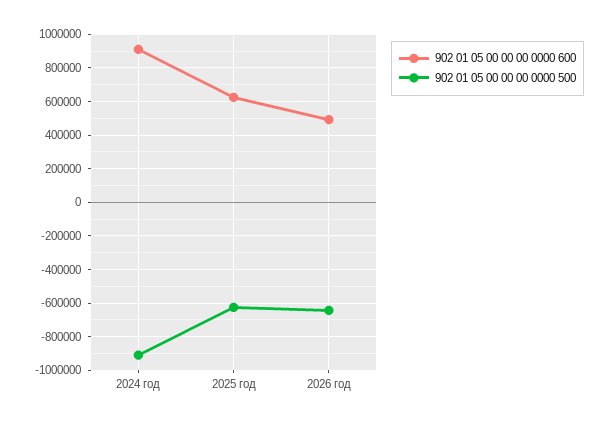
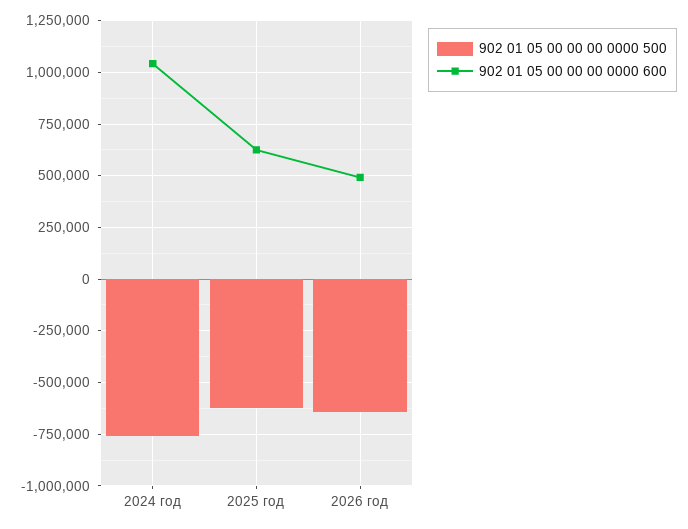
902 01 05 00 00 00 0000 600, 2024 год: 900000 -> 1050000
902 01 05 00 00 00 0000 500, 2024 год: -900000 -> -750000

